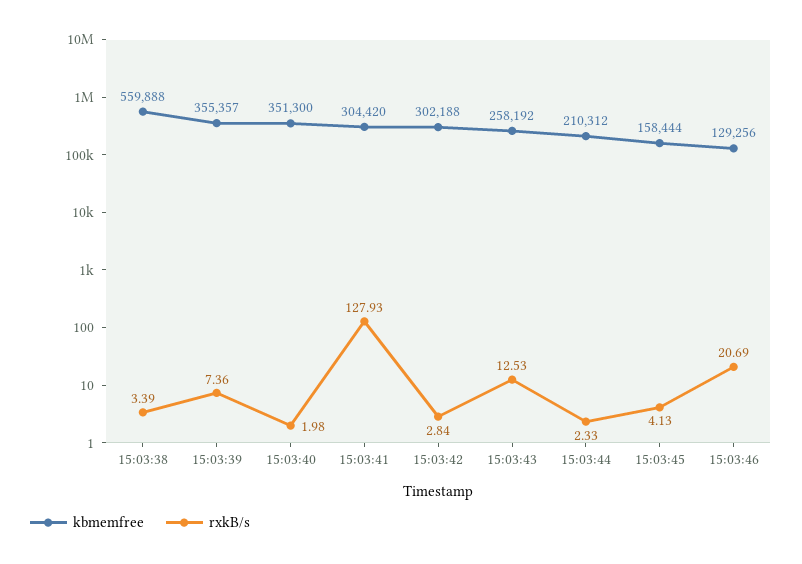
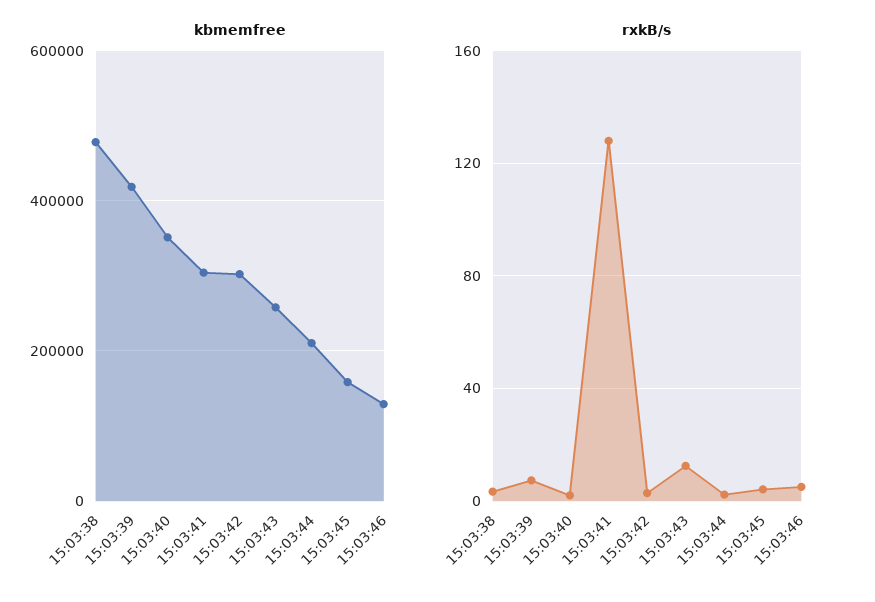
kbmemfree, 15:03:38: 559888 -> 480000
kbmemfree, 15:03:39: 355357 -> 420000
rxkB/s, 15:03:46: 20.69 -> 5

